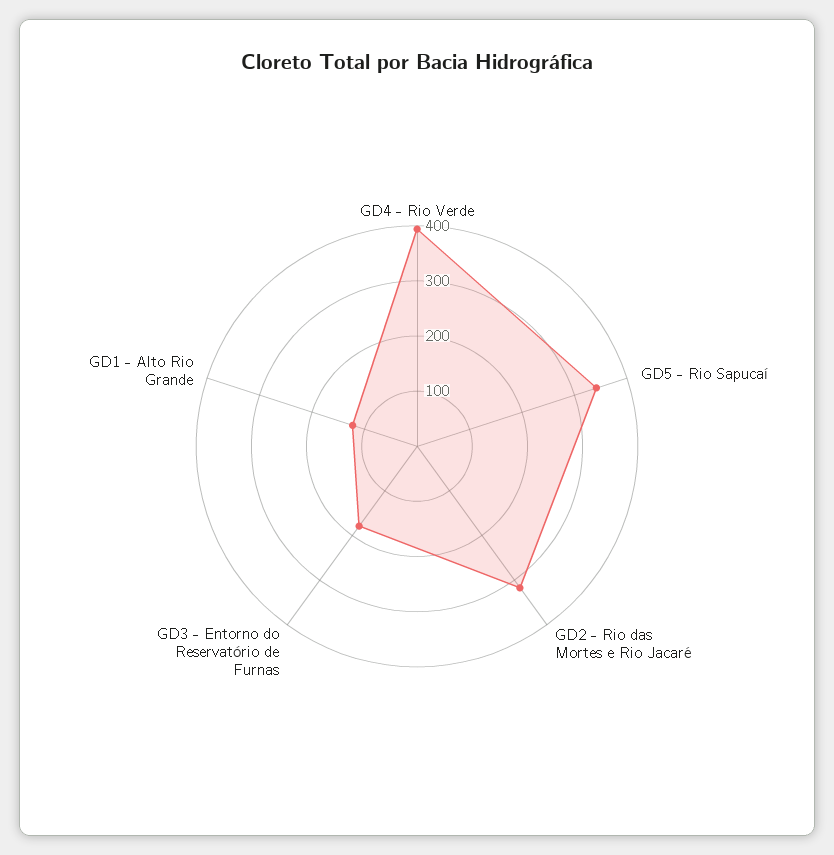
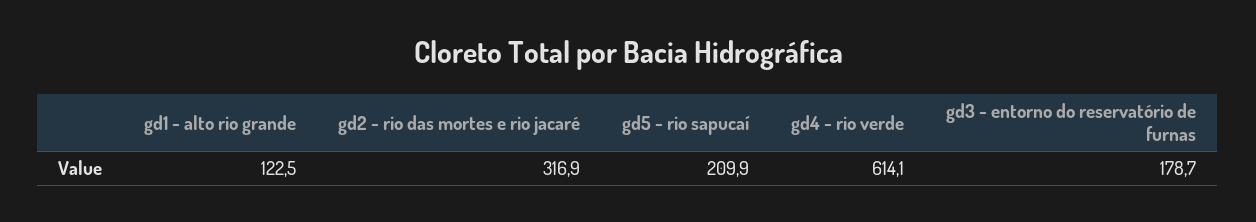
GD4 - Rio Verde: 400 -> 614.1
GD5 - Rio Sapucaí: 340 -> 209.9

